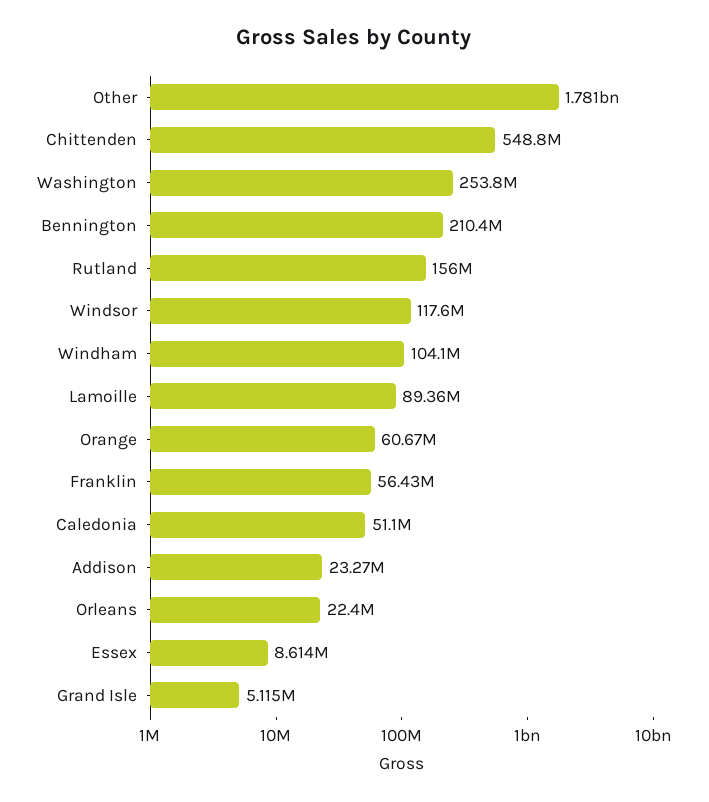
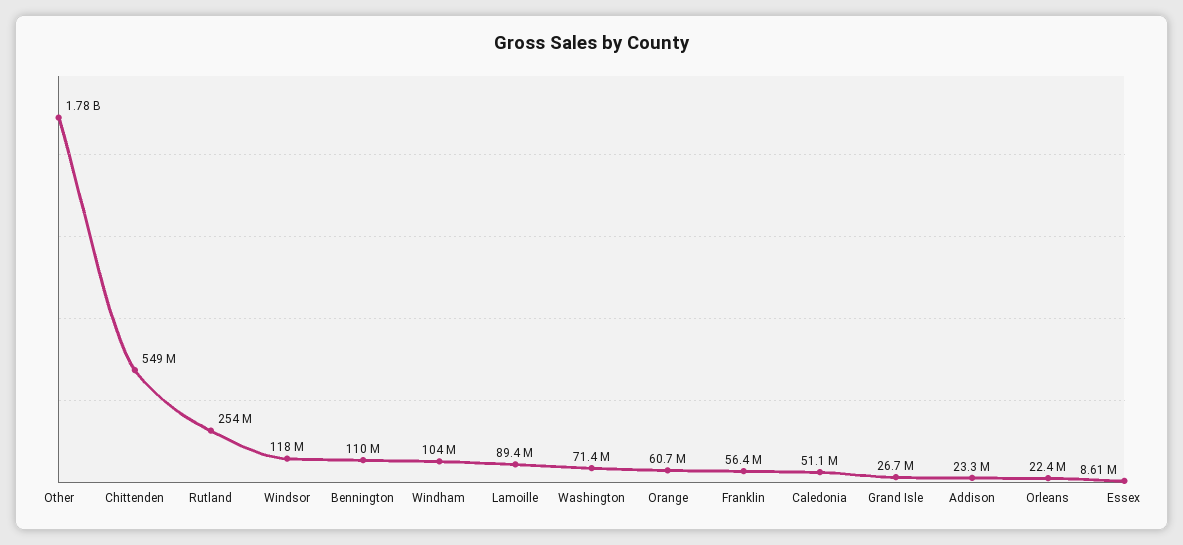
Washington: 253800000 -> 71400000
Bennington: 210400000 -> 110000000
Rutland: 156000000 -> 254000000
Grand Isle: 5115000 -> 26700000

